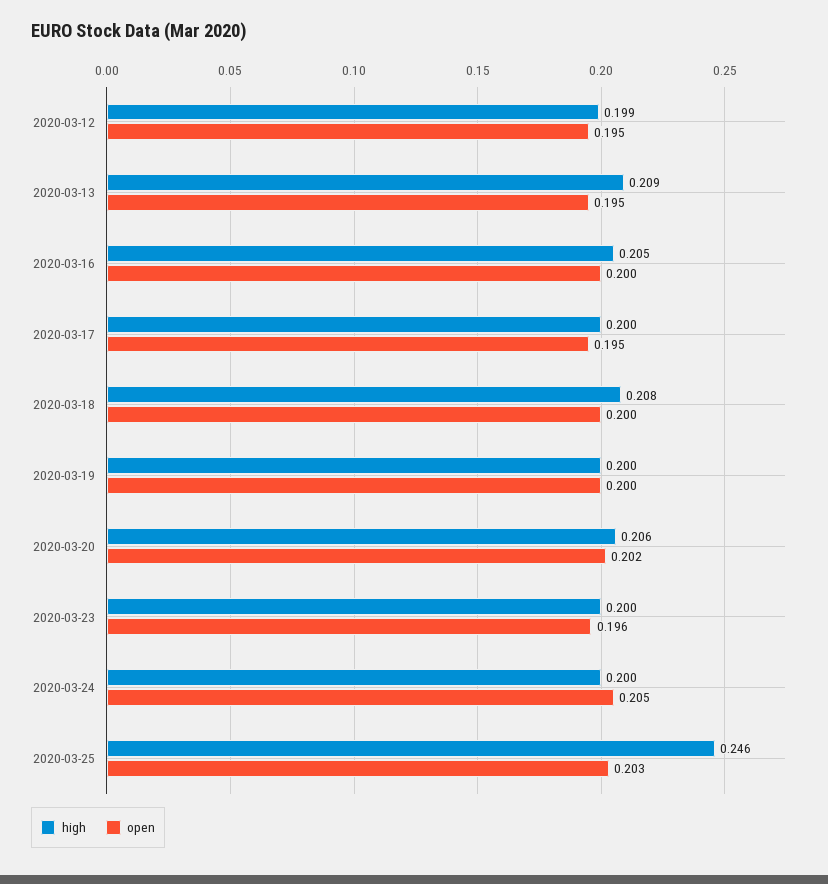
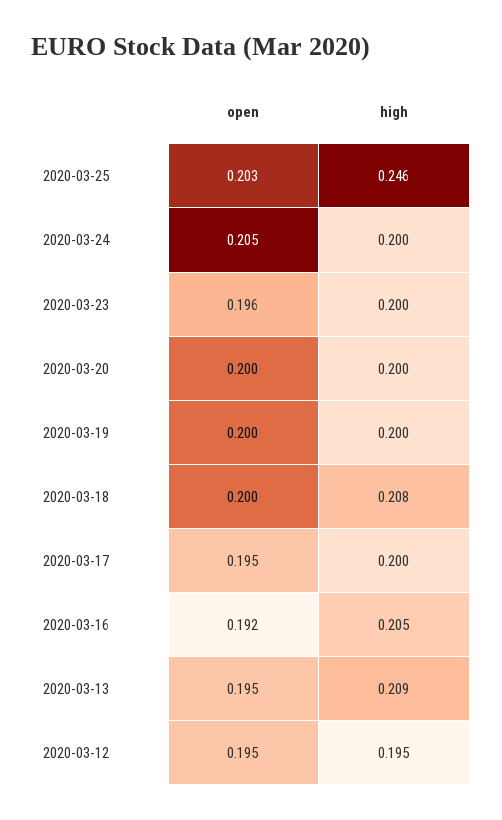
high, 2020-03-12: 0.199 -> 0.195
open, 2020-03-16: 0.2 -> 0.192
high, 2020-03-20: 0.206 -> 0.2
open, 2020-03-20: 0.202 -> 0.2

